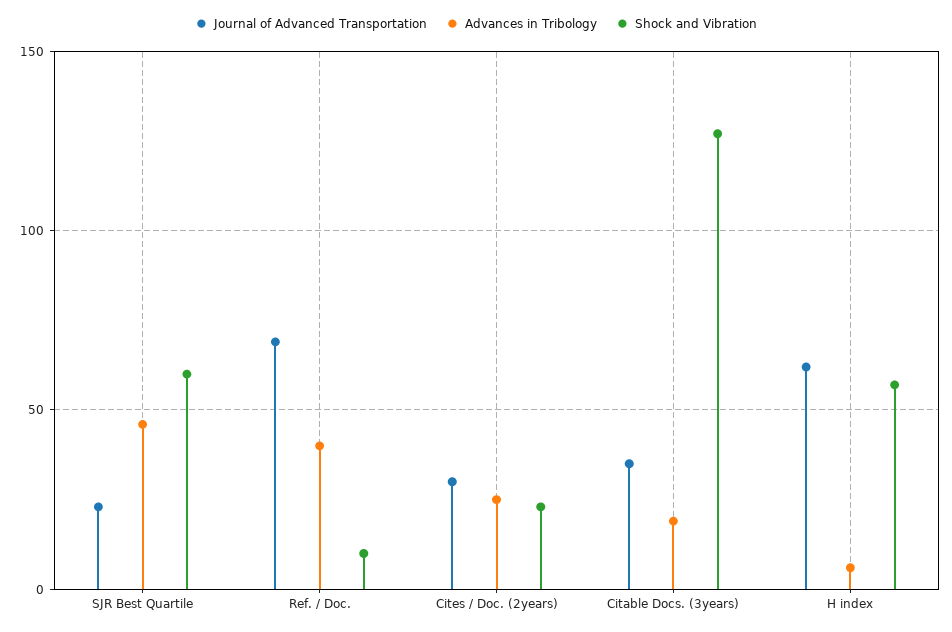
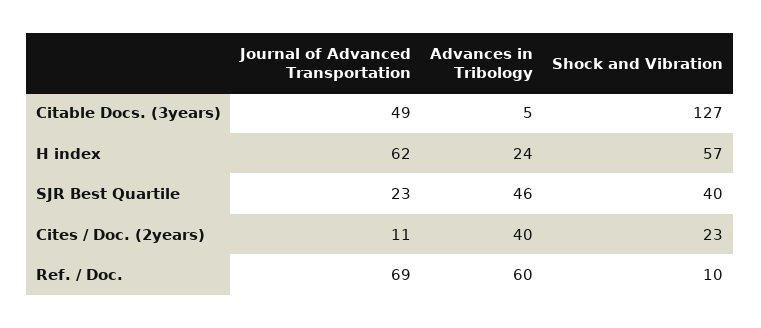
Shock and Vibration, SJR Best Quartile: 60 -> 40
Advances in Tribology, Ref. / Doc.: 40 -> 60
Journal of Advanced Transportation, Cites / Doc. (2years): 30 -> 11
Advances in Tribology, Cites / Doc. (2years): 25 -> 40
Journal of Advanced Transportation, Citable Docs. (3years): 35 -> 49
Advances in Tribology, Citable Docs. (3years): 20 -> 5
Advances in Tribology, H index: 5 -> 24

